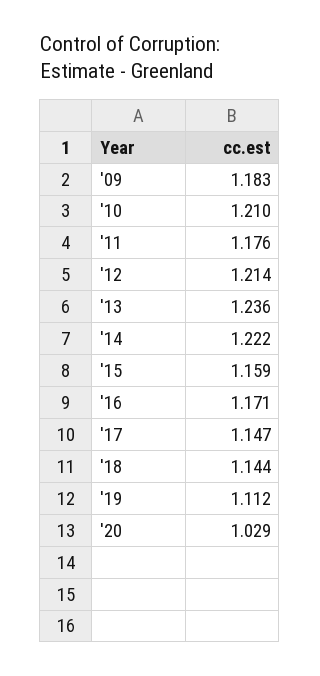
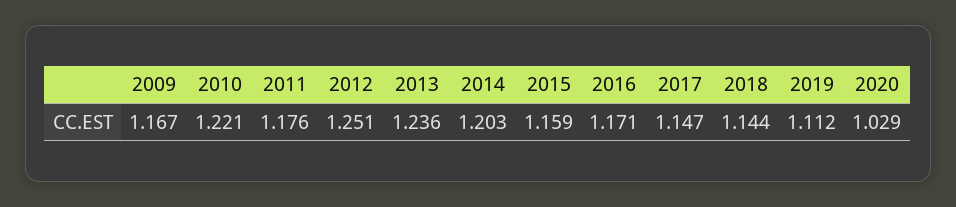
'09: 1.183 -> 1.167
'10: 1.21 -> 1.221
'12: 1.214 -> 1.251
'14: 1.222 -> 1.203

